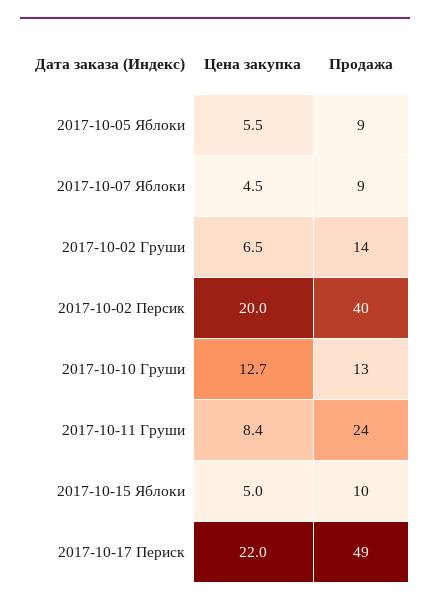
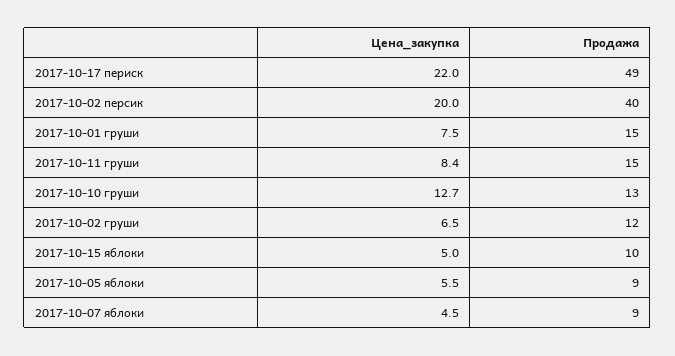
Продажа, 2017-10-02 Груши: 14 -> 12
Продажа, 2017-10-11 Груши: 24 -> 15
Цена закупка, 2017-10-01 груши: none -> 7.5
Продажа, 2017-10-01 груши: none -> 15

